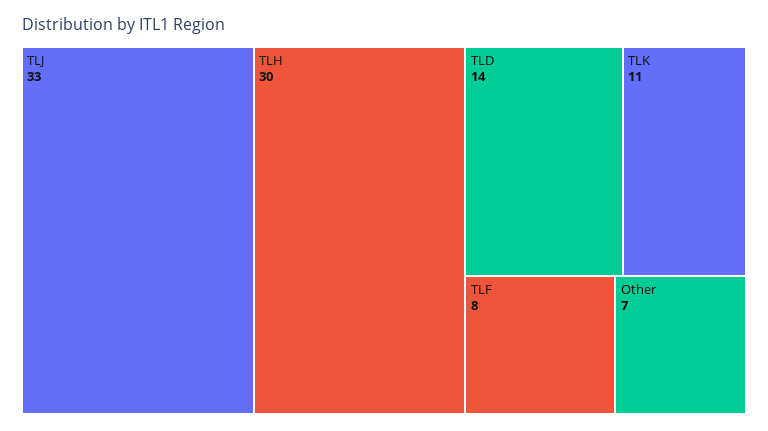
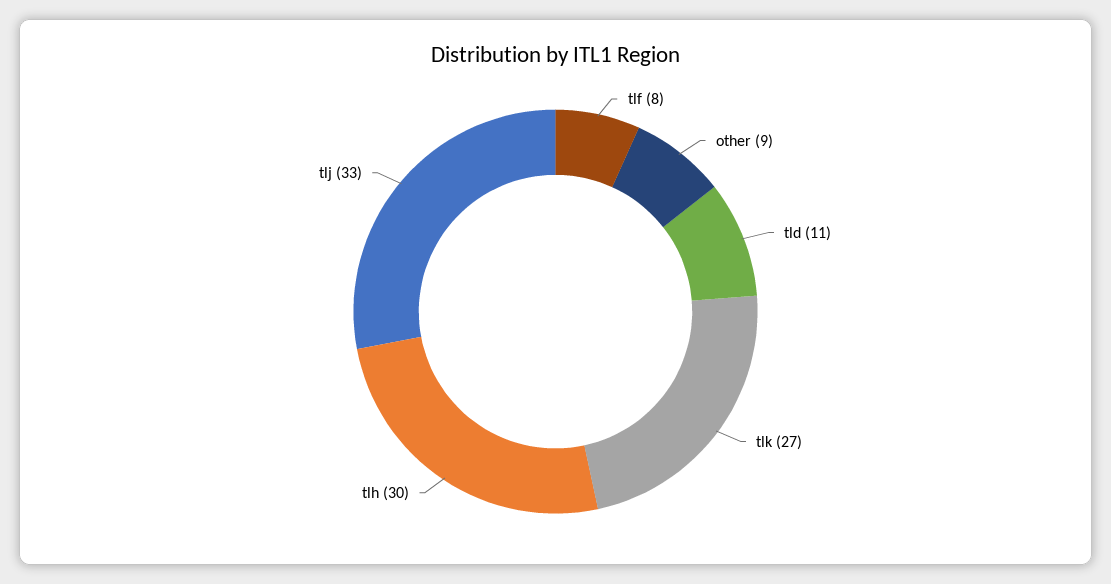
TLD: 14 -> 11
TLK: 11 -> 27
Other: 7 -> 9

